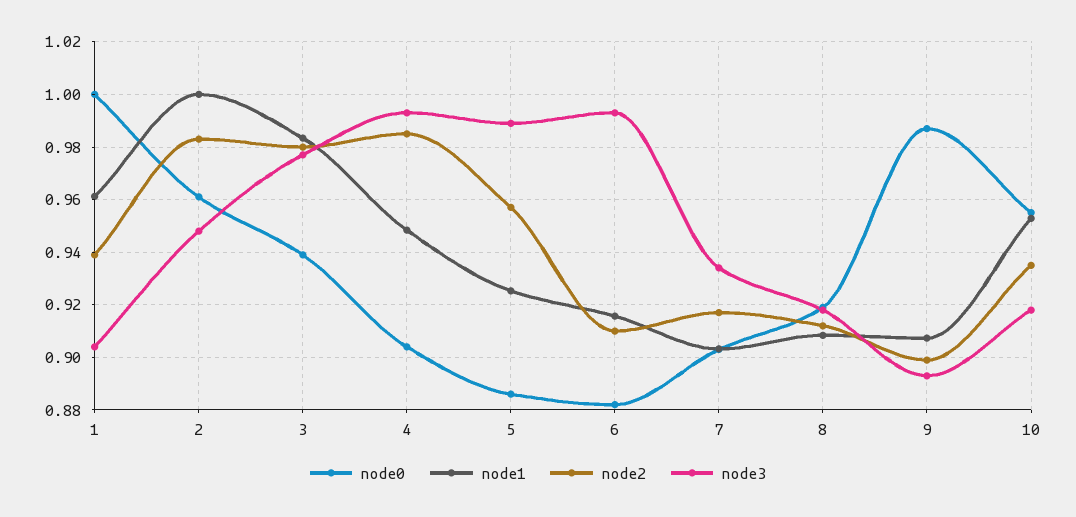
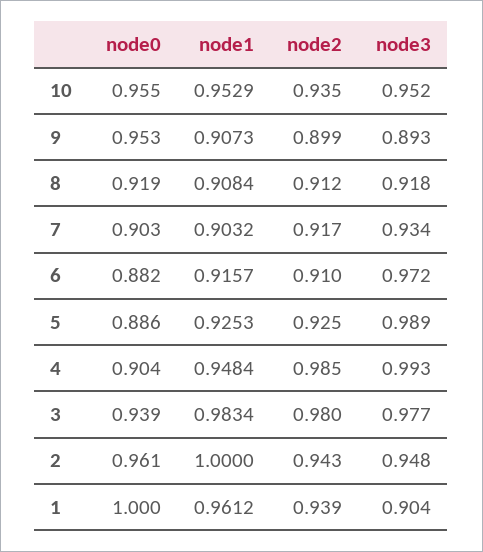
node2, 2: 0.9825 -> 0.943
node2, 5: 0.9575 -> 0.925
node3, 6: 0.9925 -> 0.972
node0, 9: 0.9875 -> 0.953
node3, 10: 0.9175 -> 0.952

